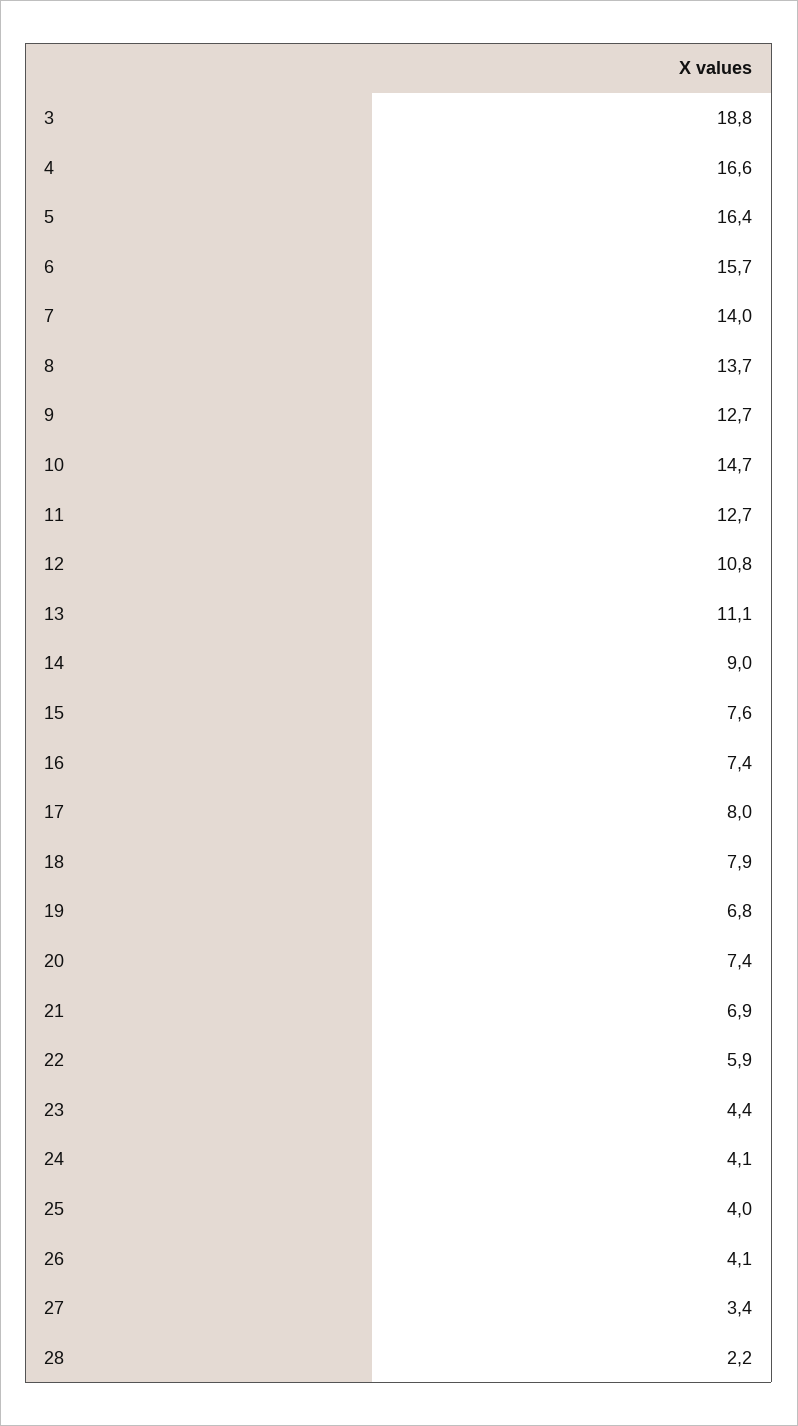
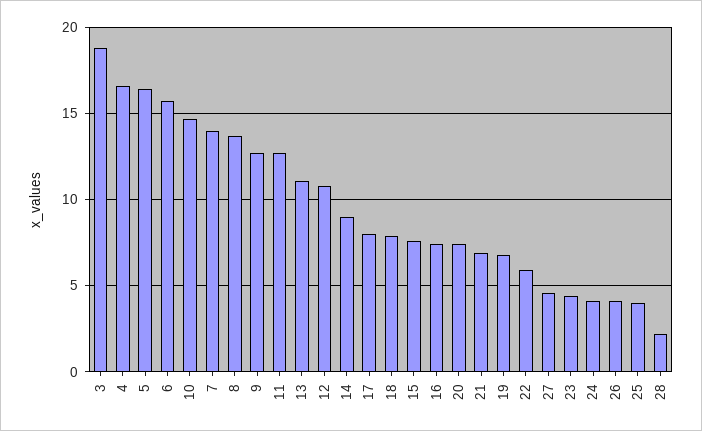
27: 3.4 -> 4.5

